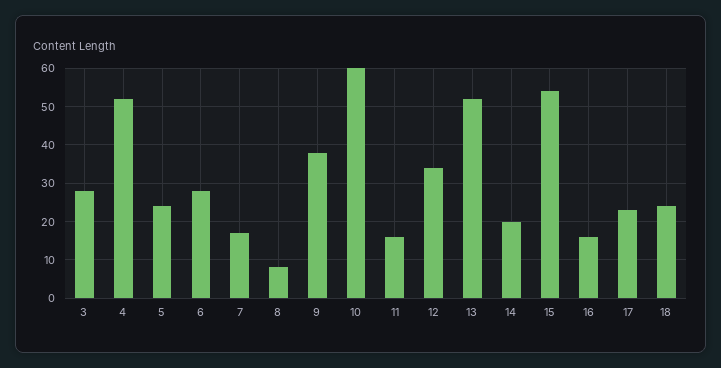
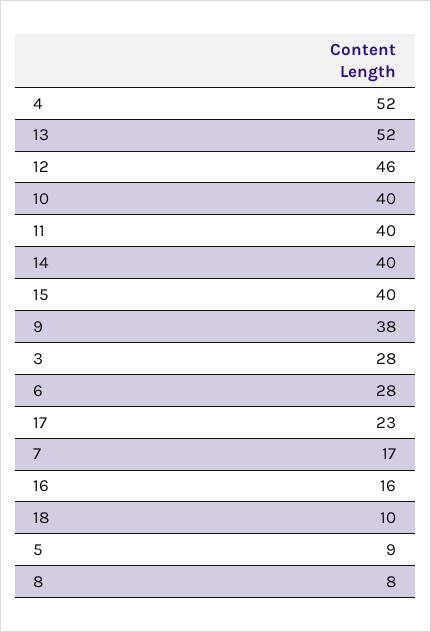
5: 25 -> 9
10: 60 -> 40
11: 15 -> 40
12: 35 -> 46
14: 20 -> 40
15: 55 -> 40
18: 25 -> 10

